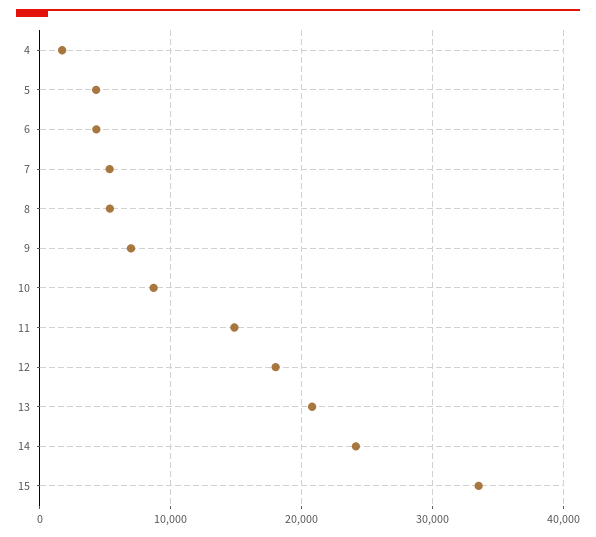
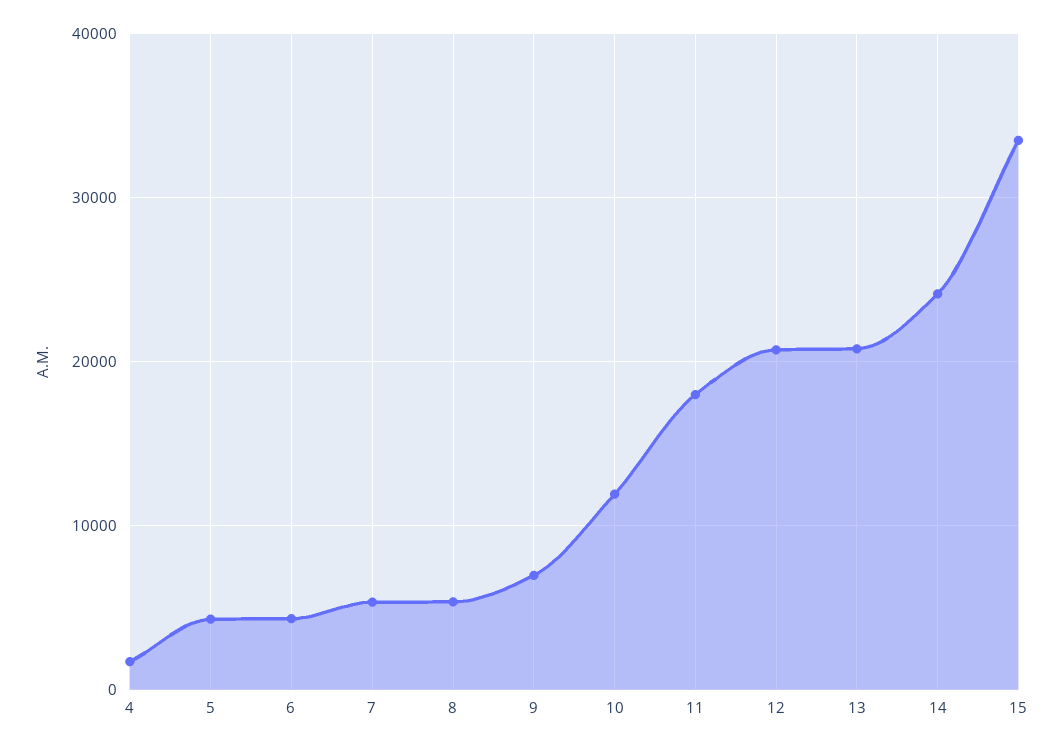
10: 9000 -> 12000
11: 15000 -> 18000
12: 18000 -> 21000

